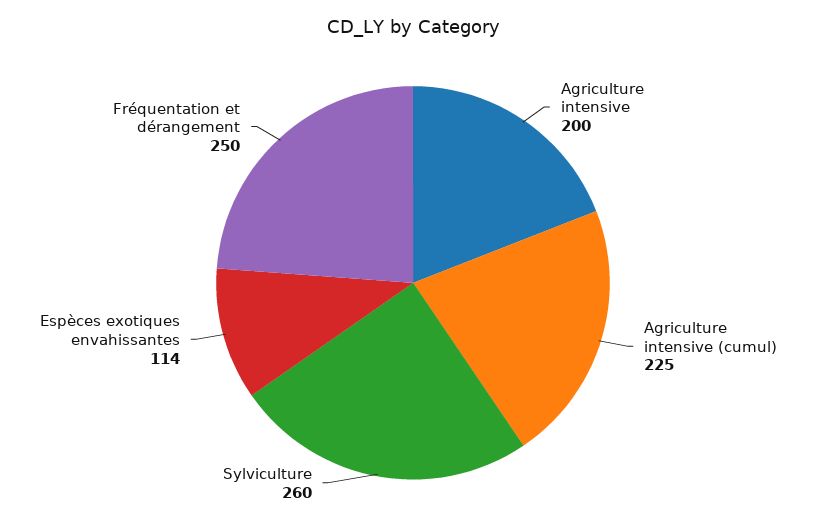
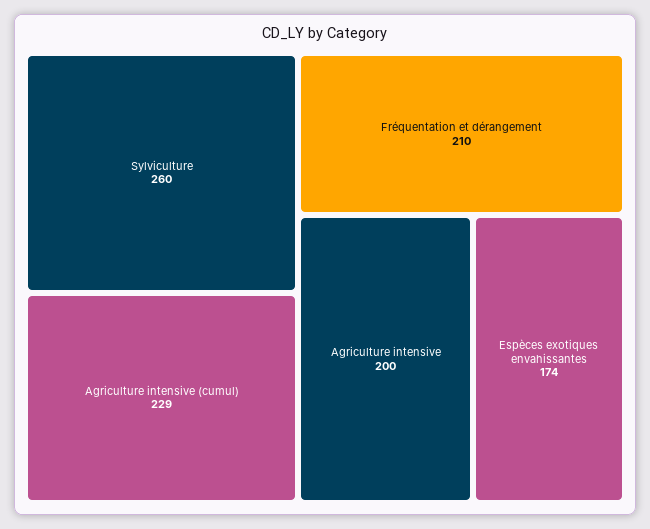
Agriculture intensive (cumul): 225 -> 229
Espèces exotiques envahissantes: 114 -> 174
Fréquentation et dérangement: 250 -> 210

